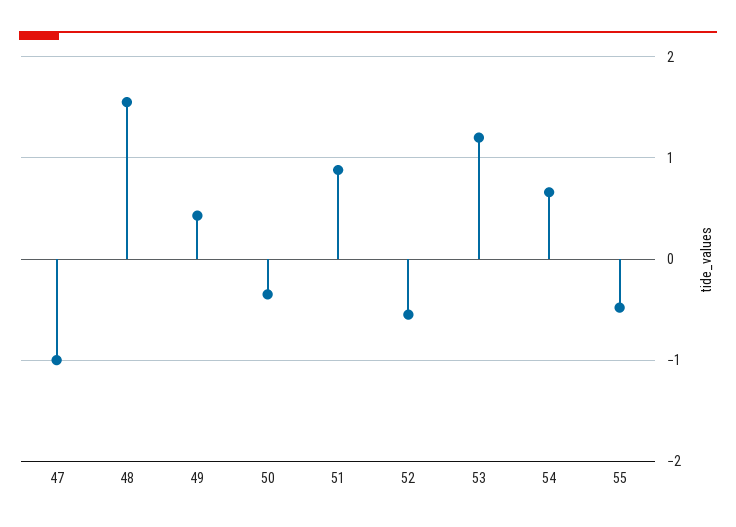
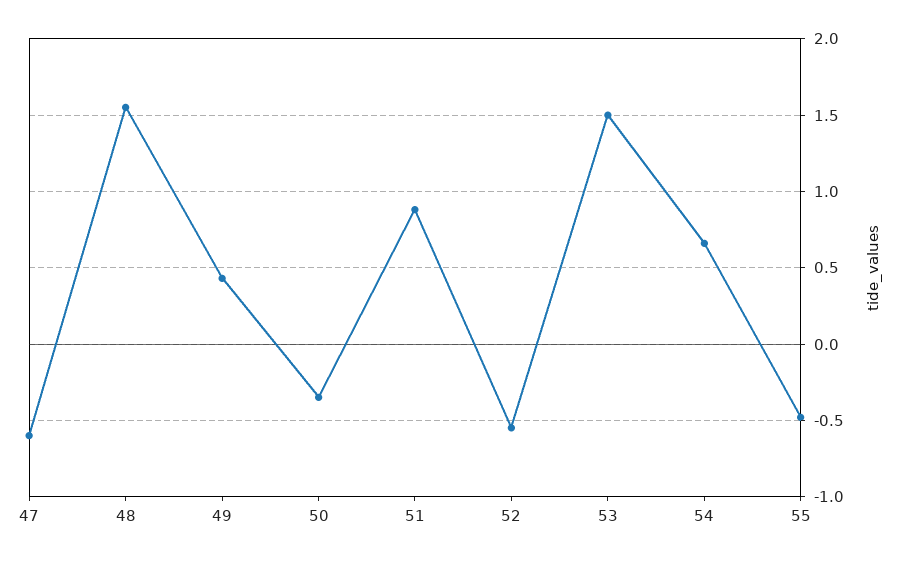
47: -1 -> -0.6
53: 1.2 -> 1.5

